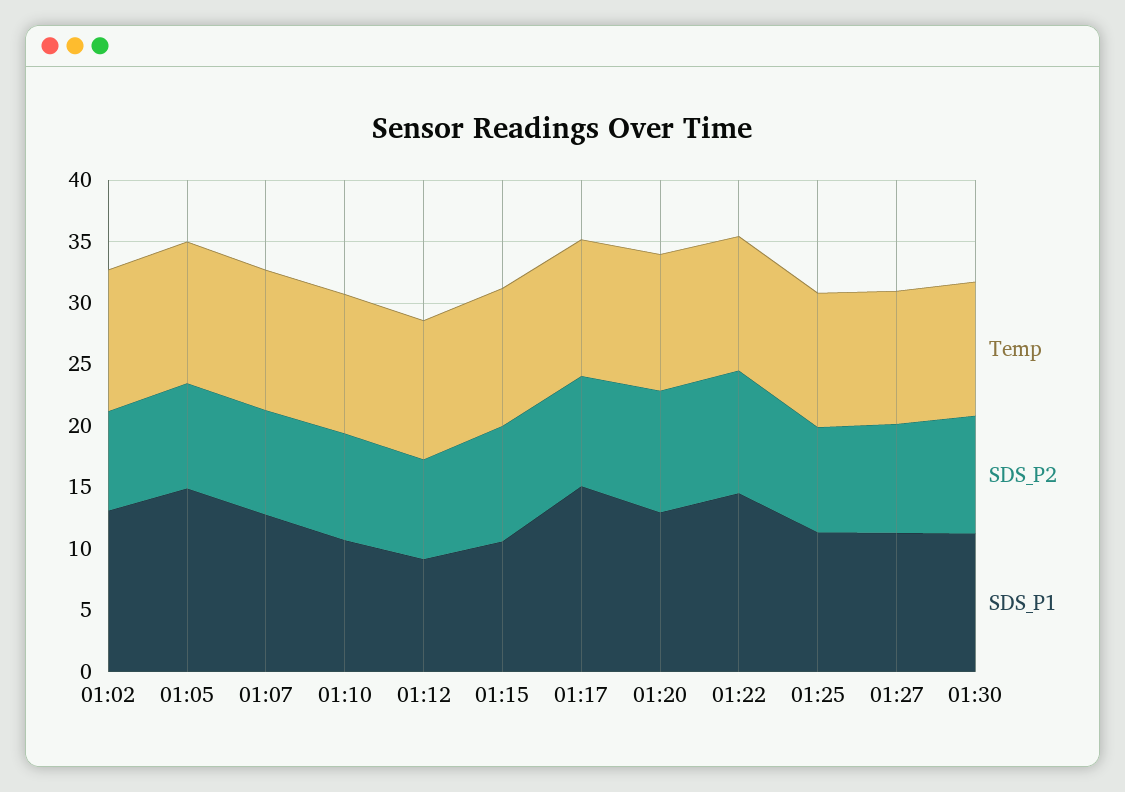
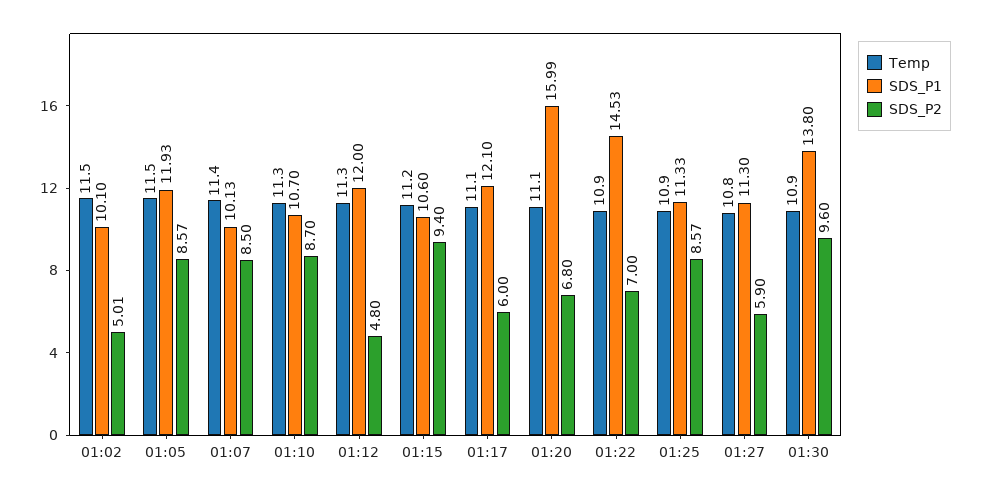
SDS_P2, 01:02: 8 -> 5.01
SDS_P1, 01:02: 13 -> 10.1
SDS_P1, 01:05: 15 -> 11.93
SDS_P1, 01:07: 13 -> 10.13
SDS_P2, 01:12: 8 -> 4.8
SDS_P1, 01:12: 9 -> 12
SDS_P2, 01:17: 9 -> 6
SDS_P1, 01:17: 15 -> 12.1
SDS_P2, 01:20: 10 -> 6.8
SDS_P1, 01:20: 13 -> 15.99
SDS_P2, 01:22: 10 -> 7
SDS_P2, 01:27: 9 -> 5.9
SDS_P1, 01:30: 11 -> 13.8

